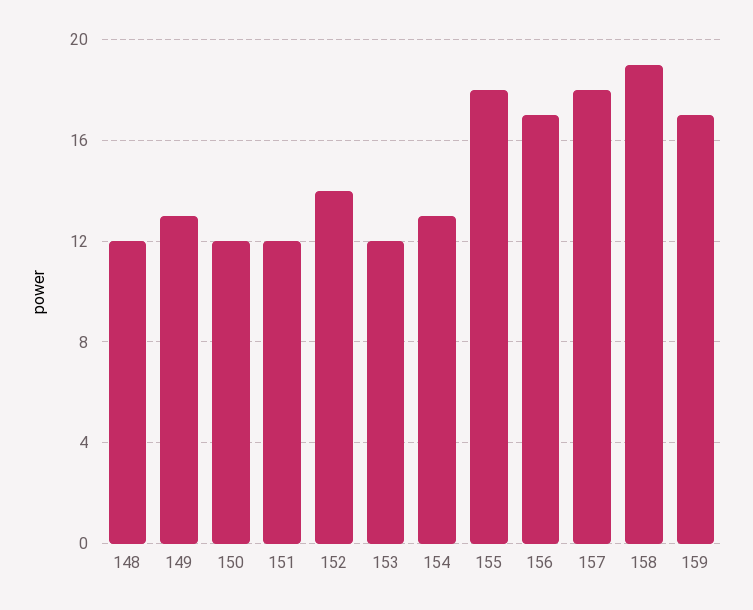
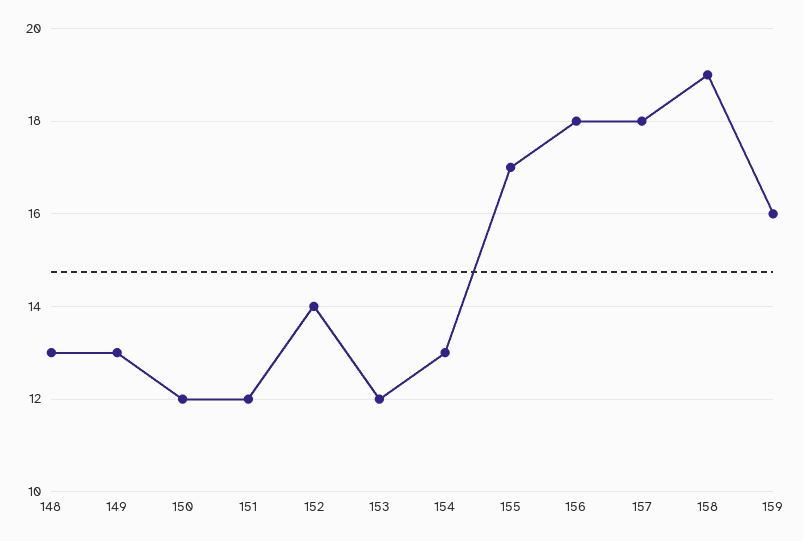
148: 12 -> 13
155: 18 -> 17
156: 17 -> 18
159: 17 -> 16

